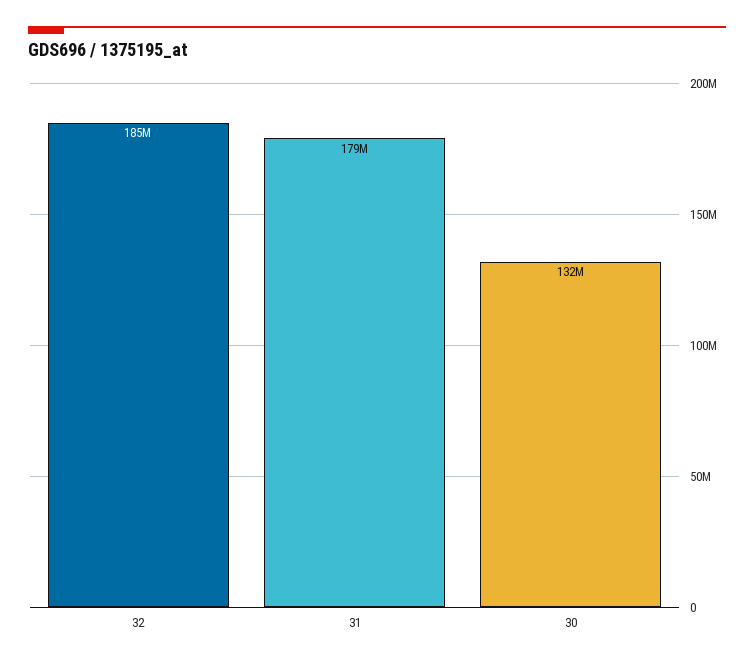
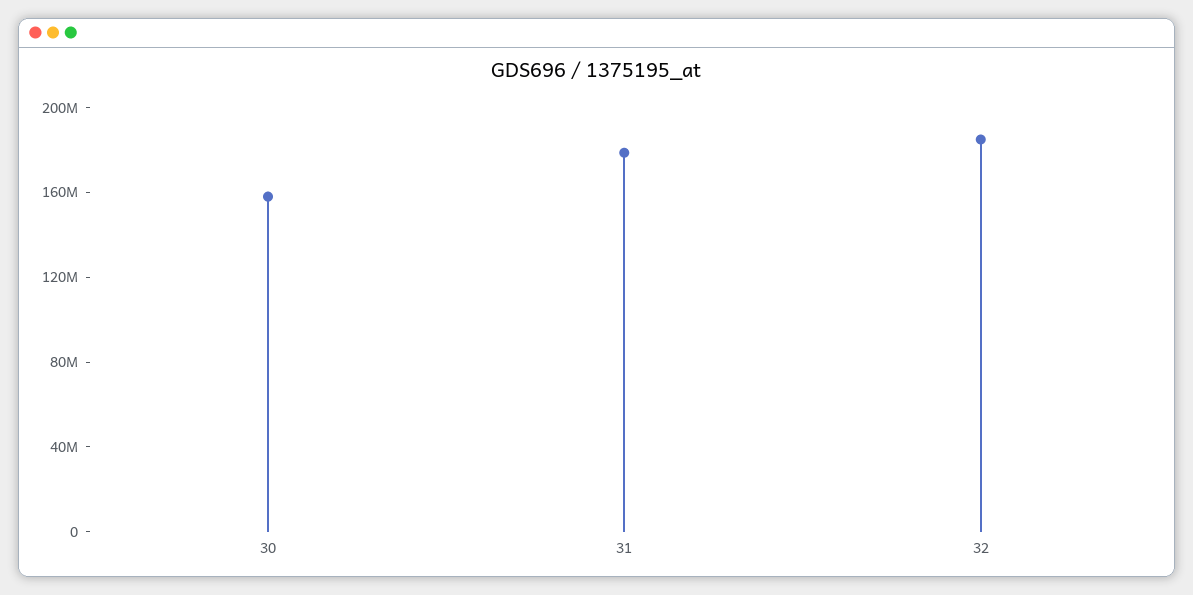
30: 132000000 -> 160000000

